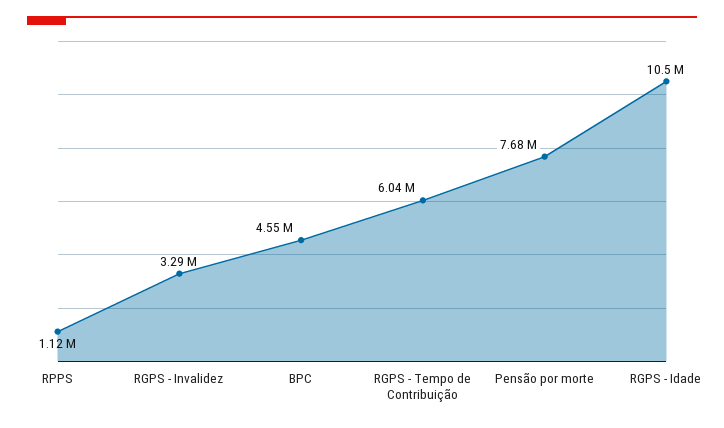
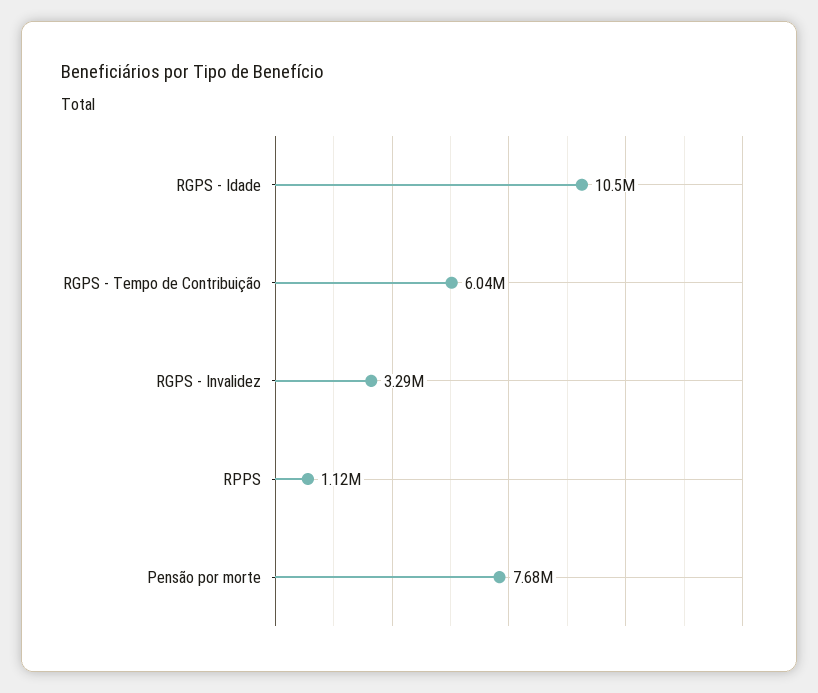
BPC: 4550000 -> none

